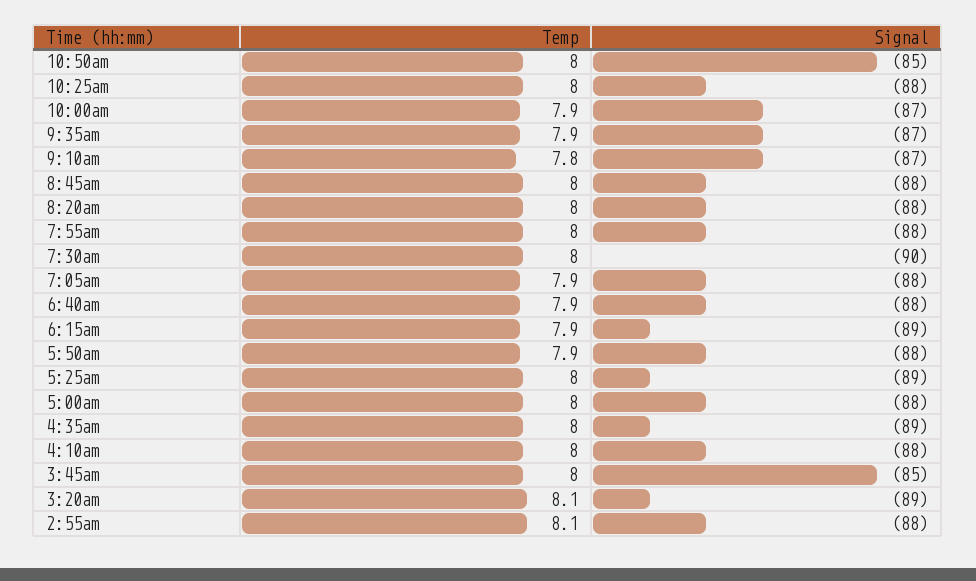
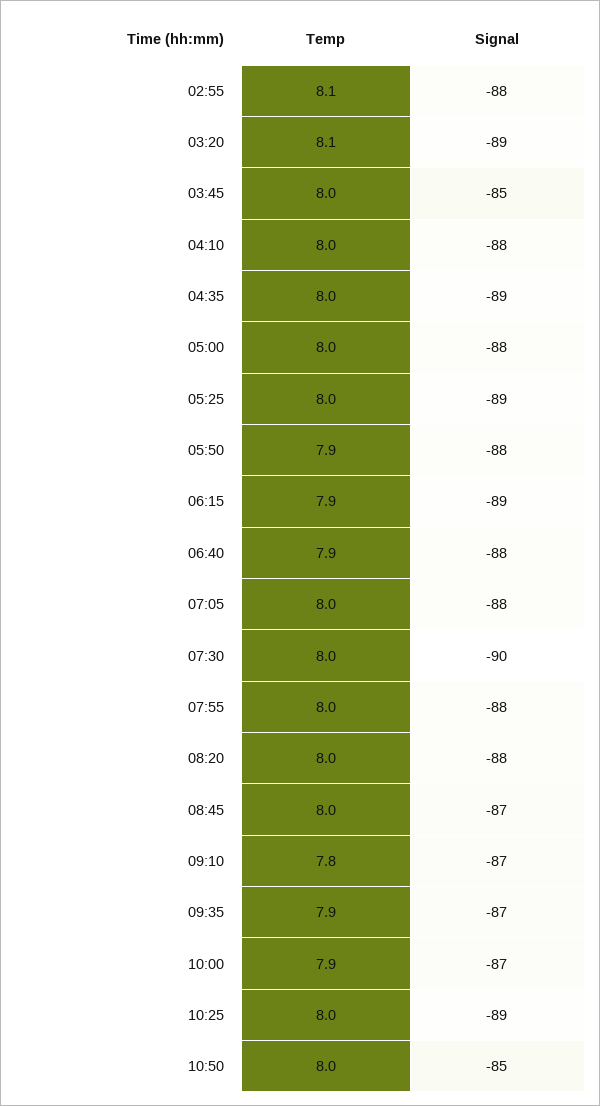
Signal, 10:25am: -88 -> -89
Signal, 8:45am: -88 -> -87
Temp, 7:05am: 7.9 -> 8

